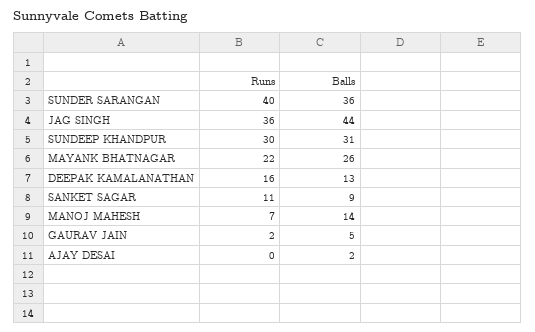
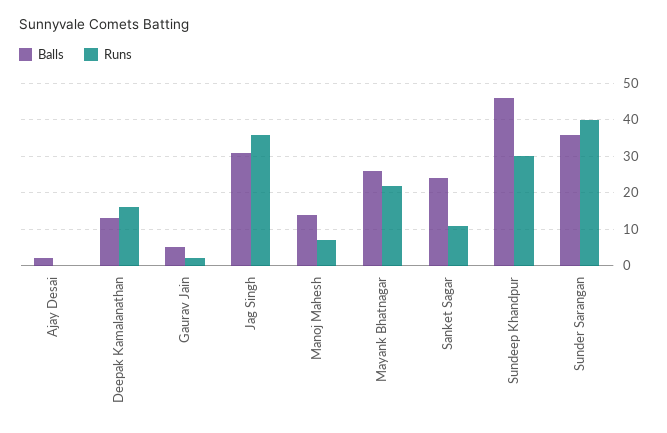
Balls, JAG SINGH: 44 -> 30
Balls, SUNDEEP KHANDPUR: 31 -> 45
Balls, SANKET SAGAR: 9 -> 25

